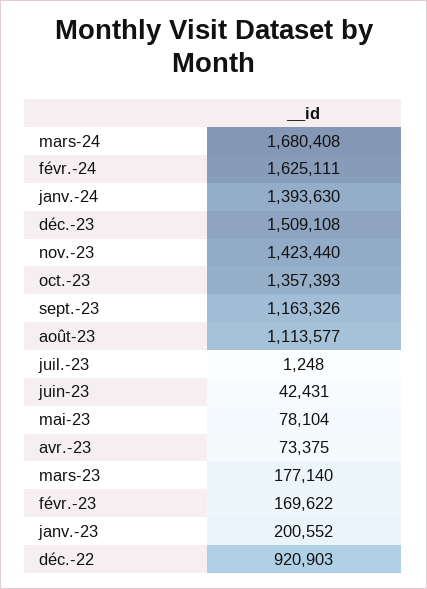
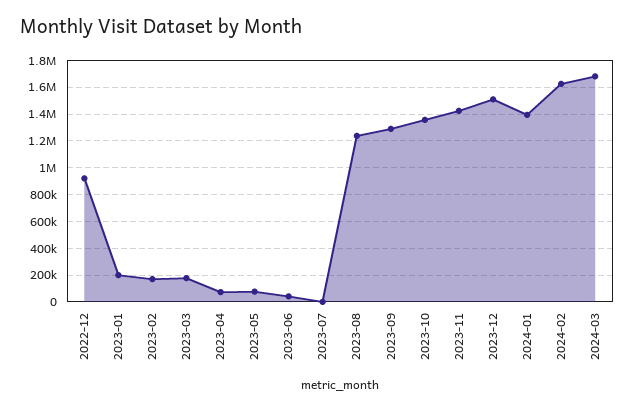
sept.-23: 1163326 -> 1300000
août-23: 1113577 -> 1250000

